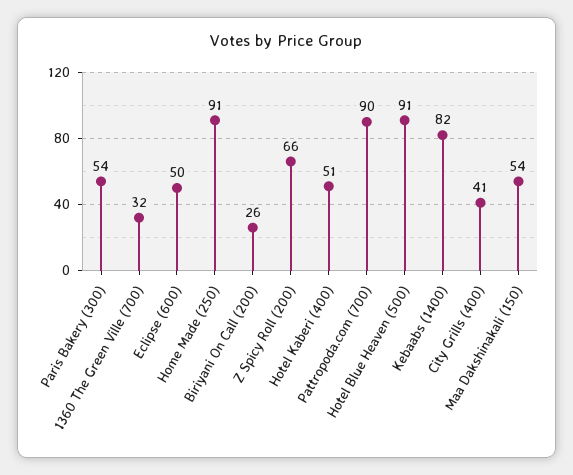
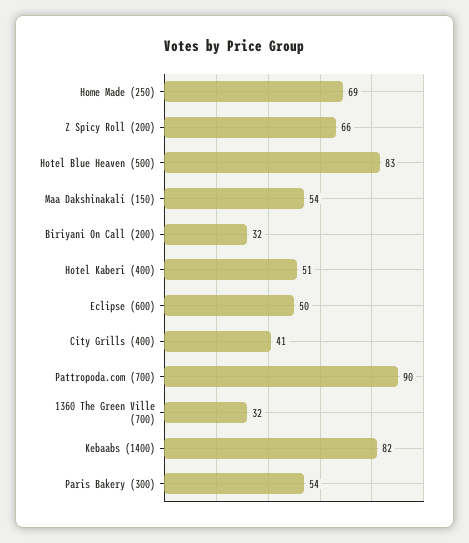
Home Made (250): 91 -> 69
Biriyani On Call (200): 26 -> 32
Hotel Blue Heaven (500): 91 -> 83

